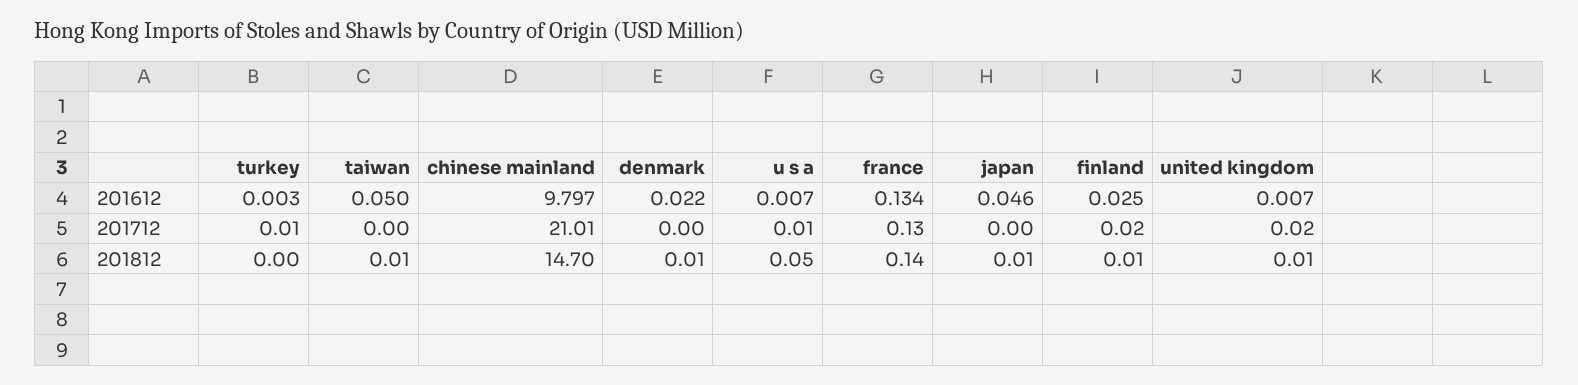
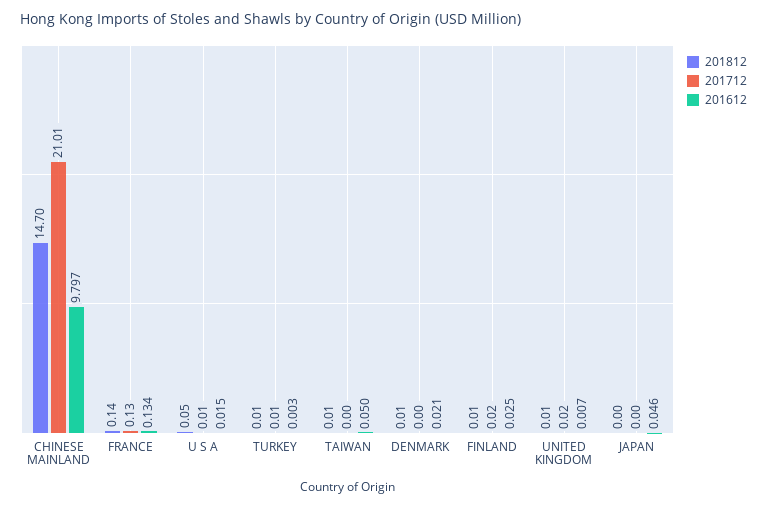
201612, denmark: 0.022 -> 0.021
201612, u s a: 0.007 -> 0.015
201812, turkey: 0 -> 0.01
201812, japan: 0.01 -> 0

